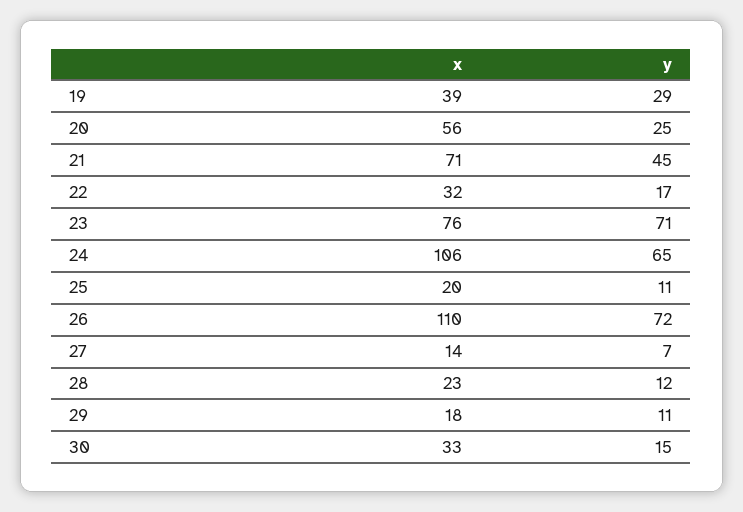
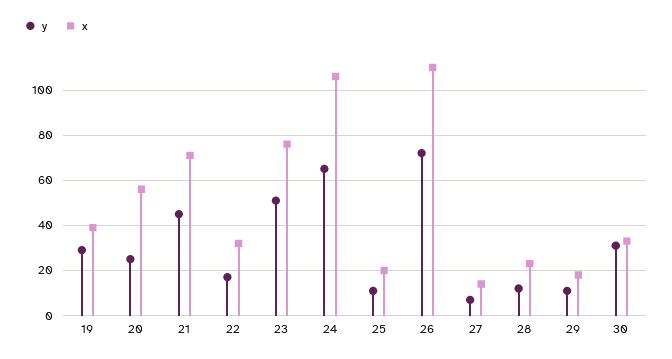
y, 23: 71 -> 50
y, 30: 15 -> 30

